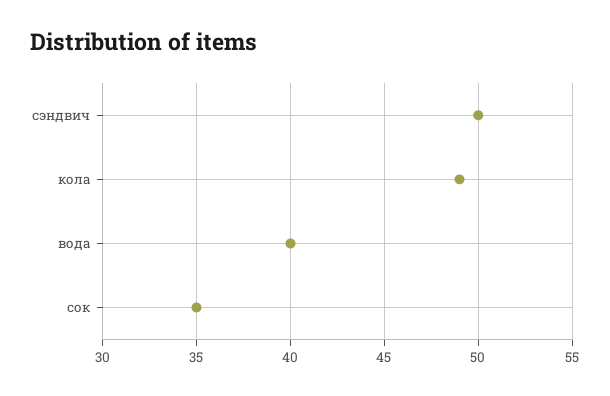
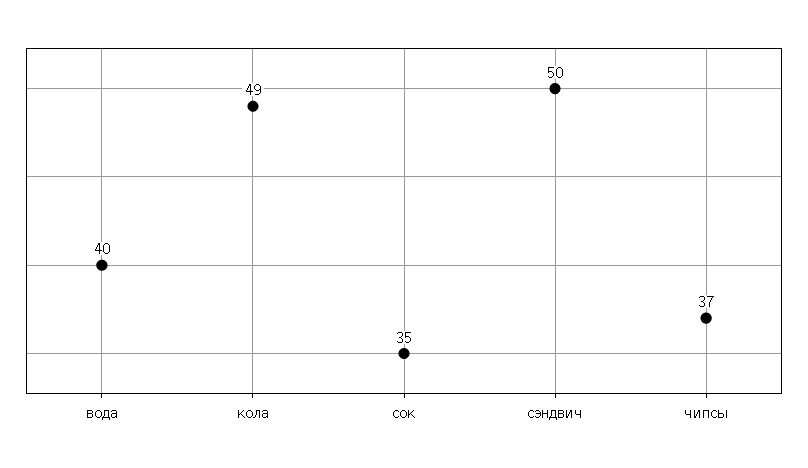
чипсы: none -> 37

